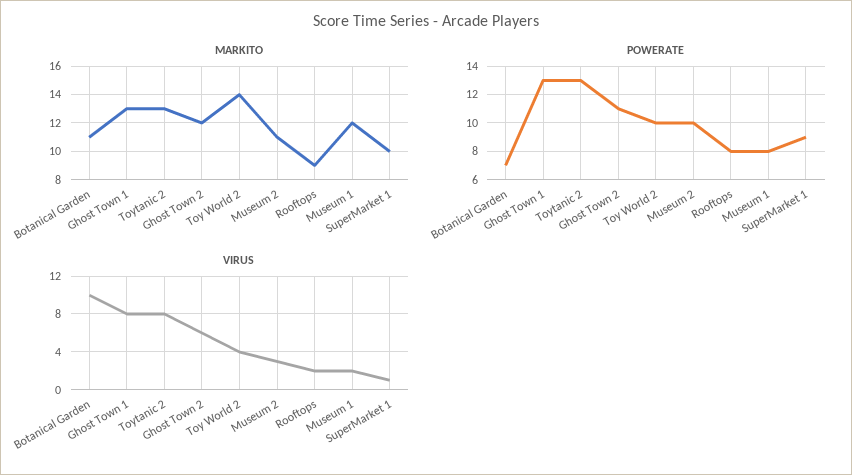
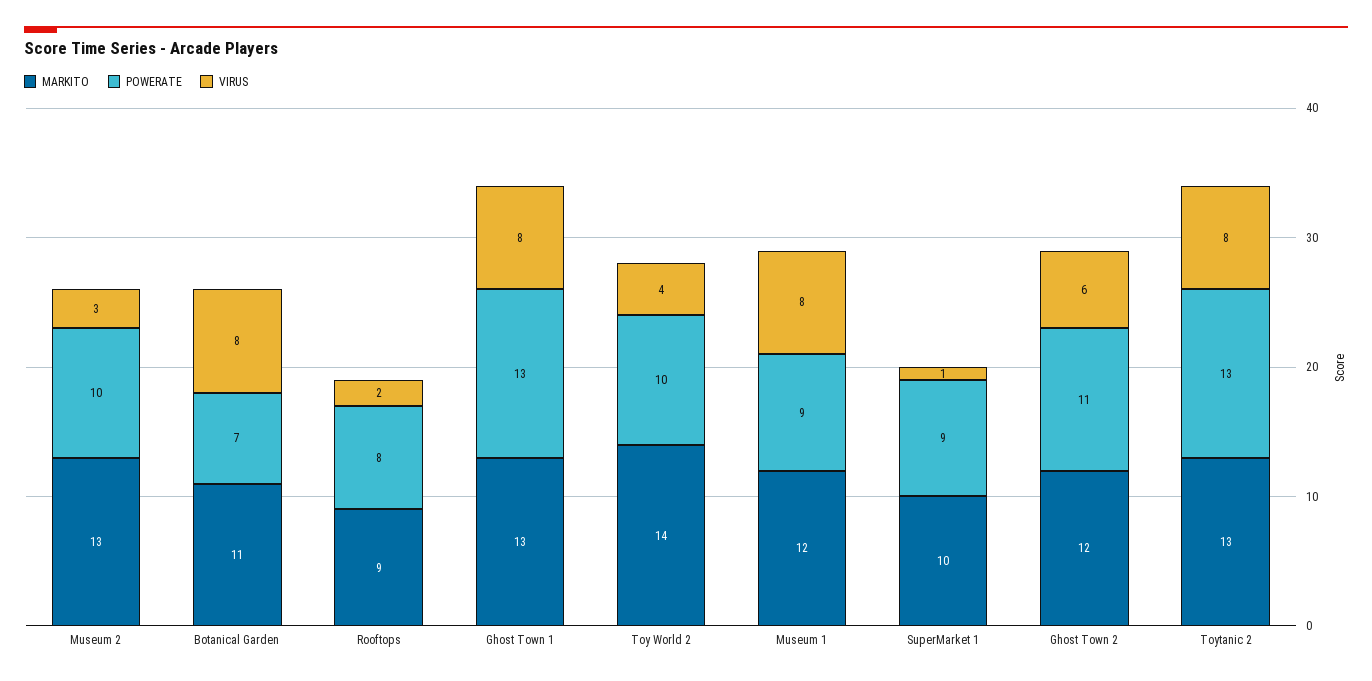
MARKITO, Museum 2: 11 -> 13
POWERATE, Museum 1: 8 -> 9
VIRUS, Botanical Garden: 10 -> 8
VIRUS, Museum 1: 2 -> 8

